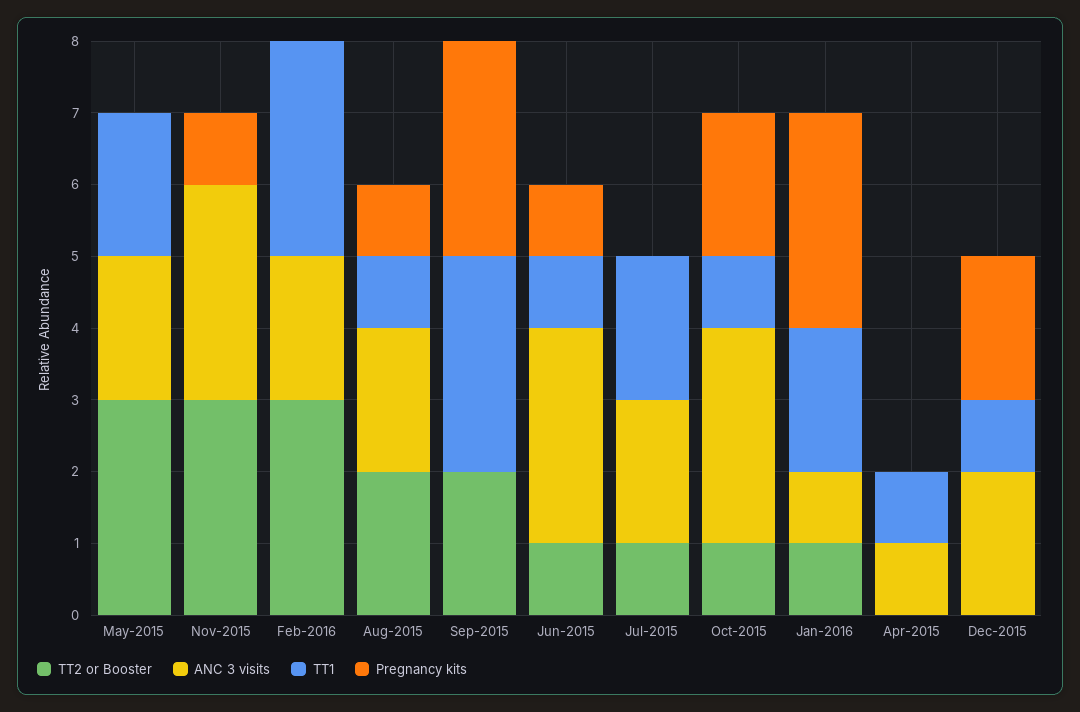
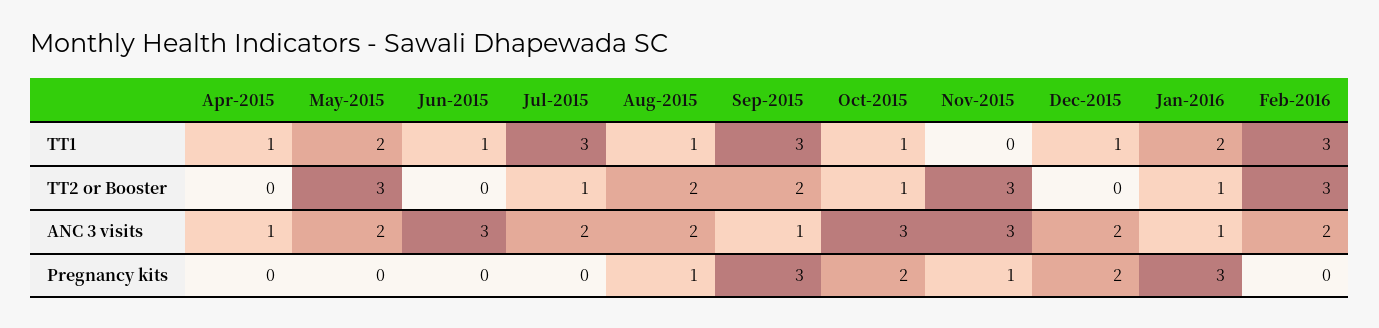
ANC 3 visits, Sep-2015: 0 -> 1
TT2 or Booster, Jun-2015: 1 -> 0
Pregnancy kits, Jun-2015: 1 -> 0
TT1, Jul-2015: 2 -> 3

